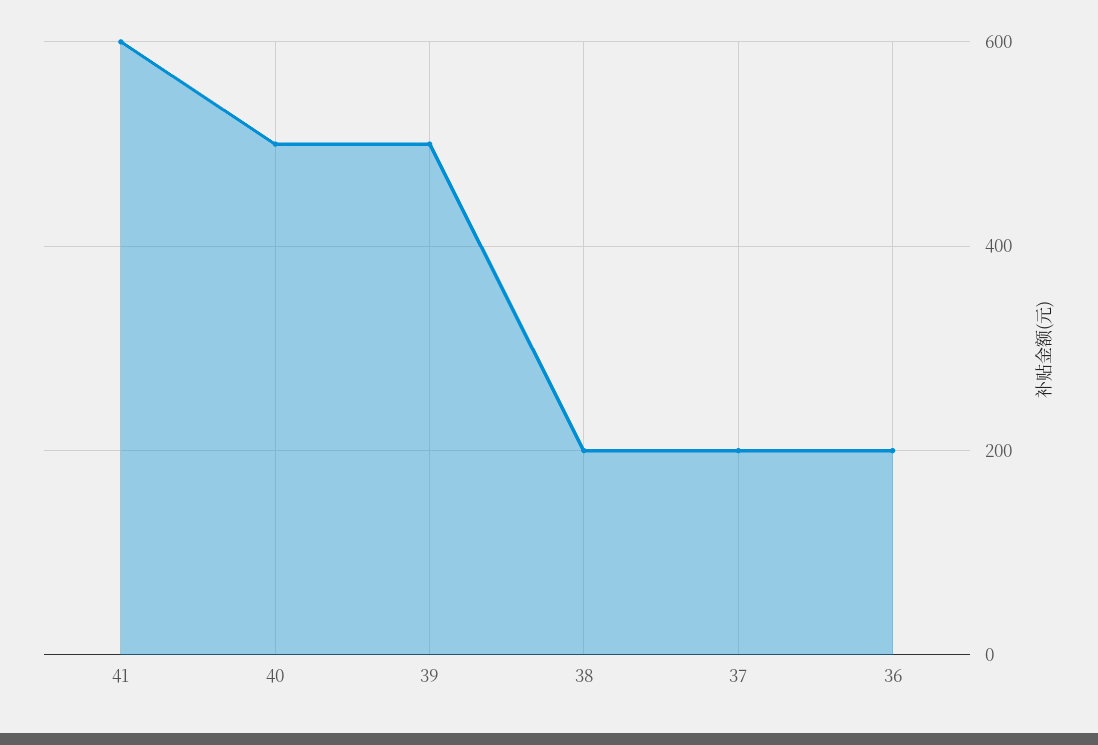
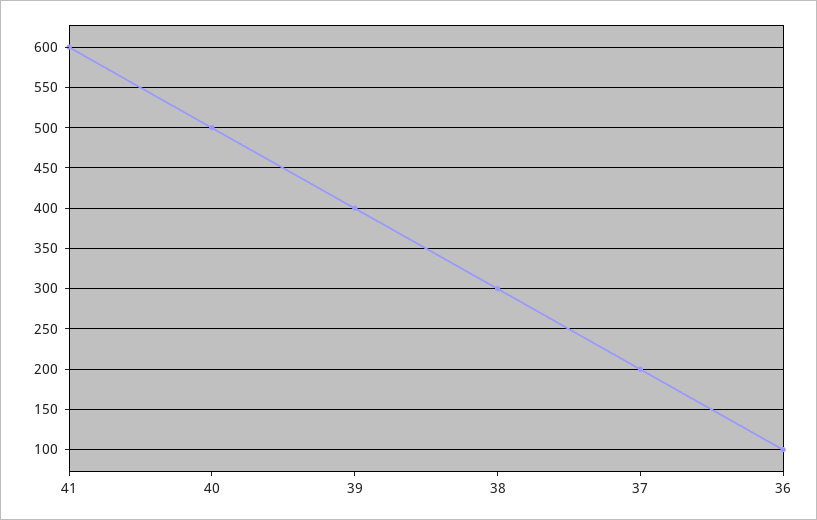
39: 500 -> 400
38: 200 -> 300
36: 200 -> 100

